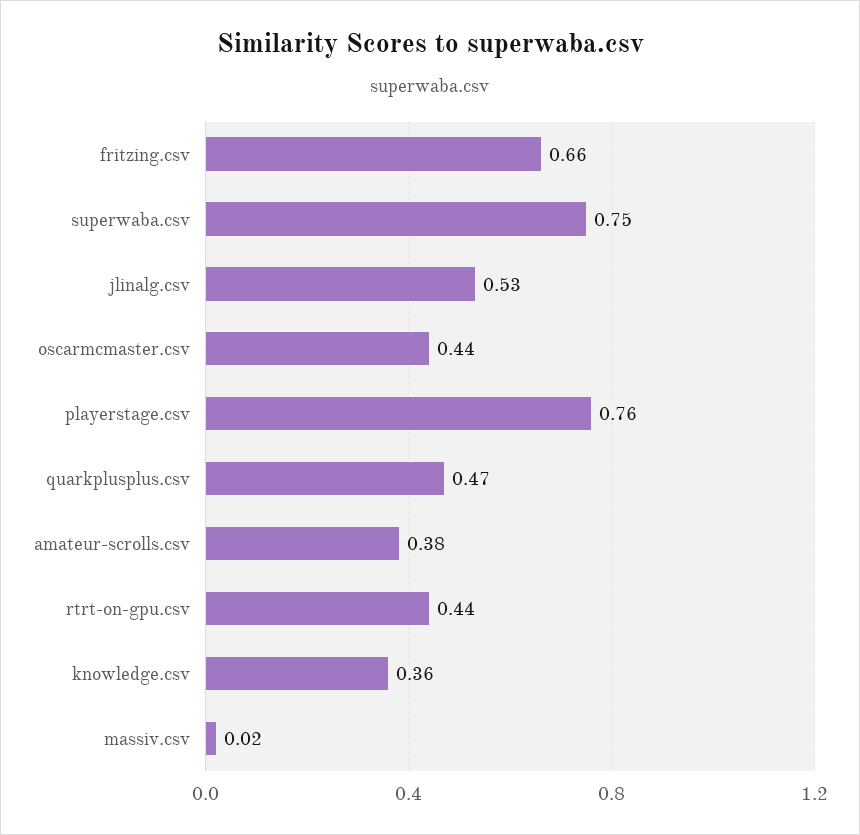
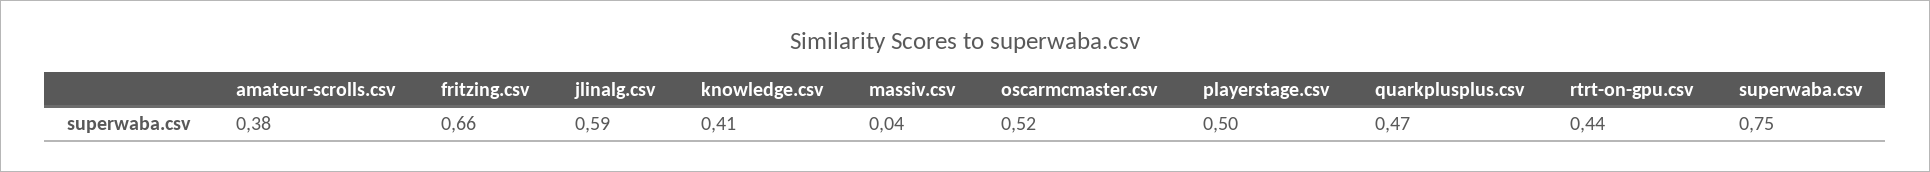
jlinalg.csv: 0.53 -> 0.59
oscarmcmaster.csv: 0.44 -> 0.52
playerstage.csv: 0.76 -> 0.5
knowledge.csv: 0.36 -> 0.41
massiv.csv: 0.02 -> 0.04

